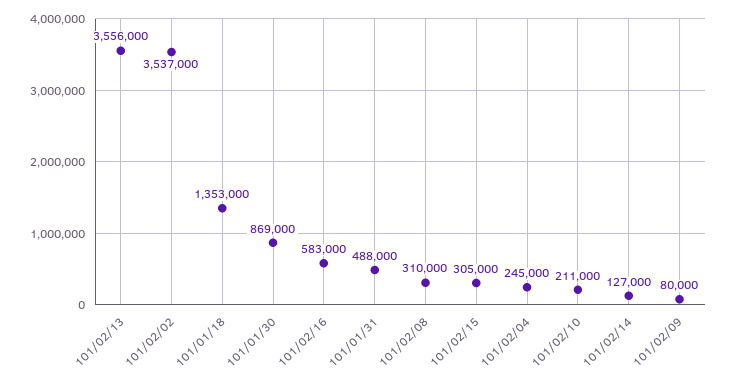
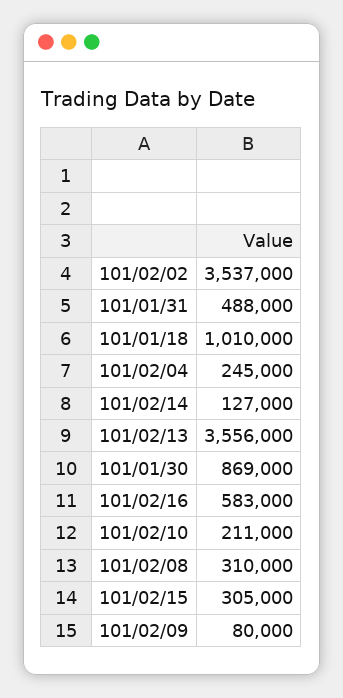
101/01/18: 1353000 -> 1010000

